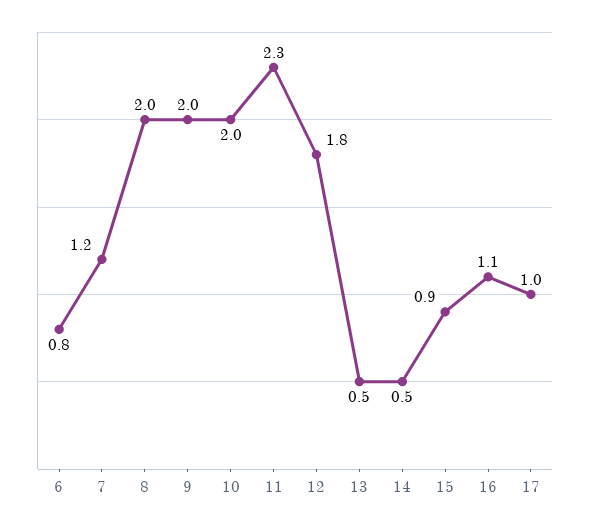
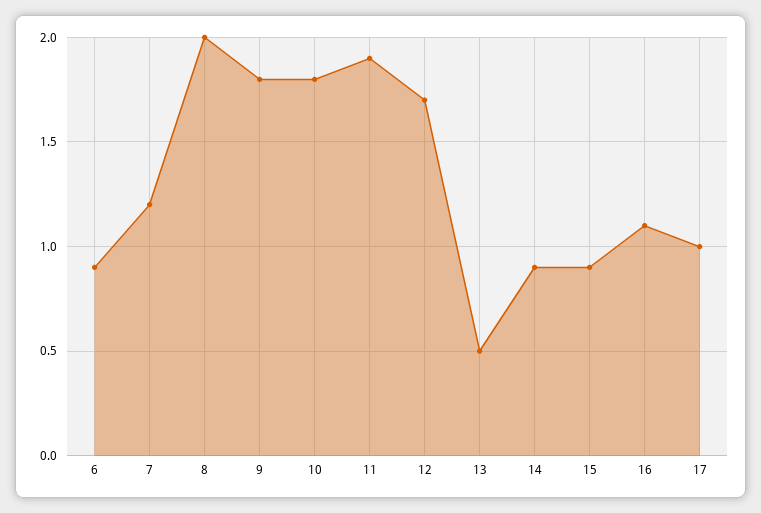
6: 0.8 -> 0.9
9: 2 -> 1.8
10: 2 -> 1.8
11: 2.3 -> 1.9
12: 1.8 -> 1.7
14: 0.5 -> 0.9

